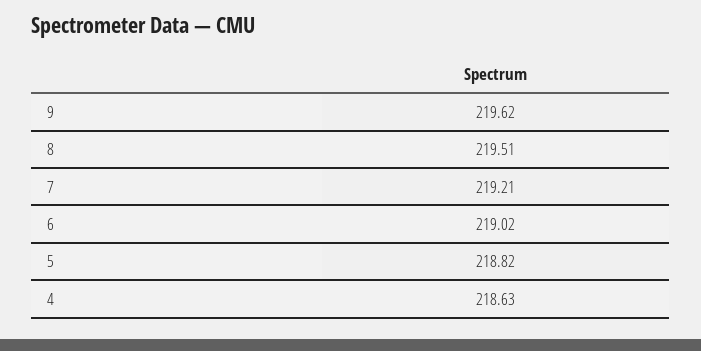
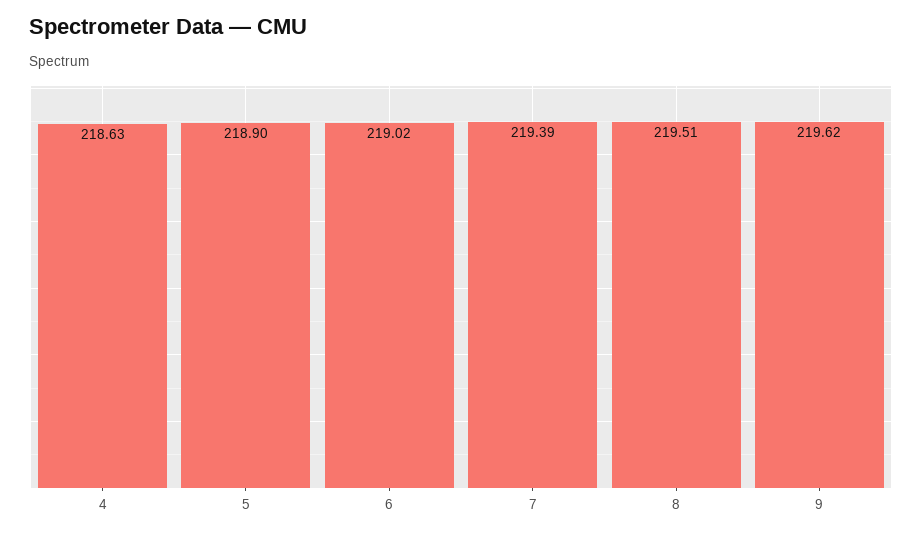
7: 219.21 -> 219.39
5: 218.82 -> 218.9

